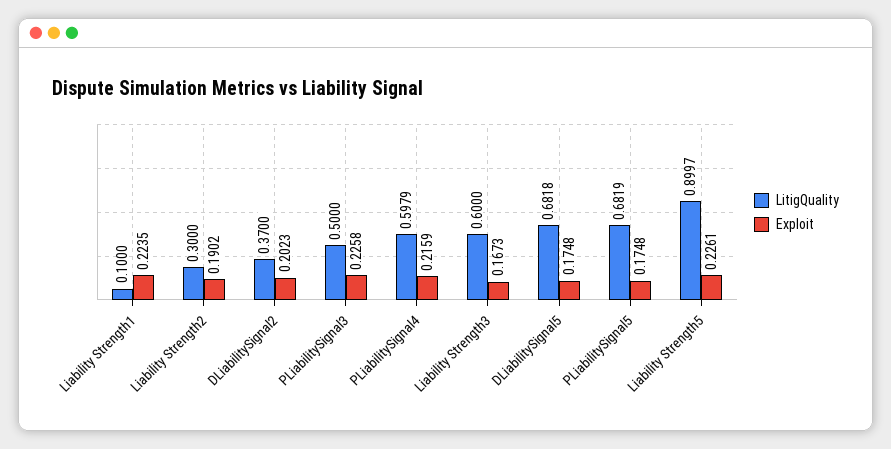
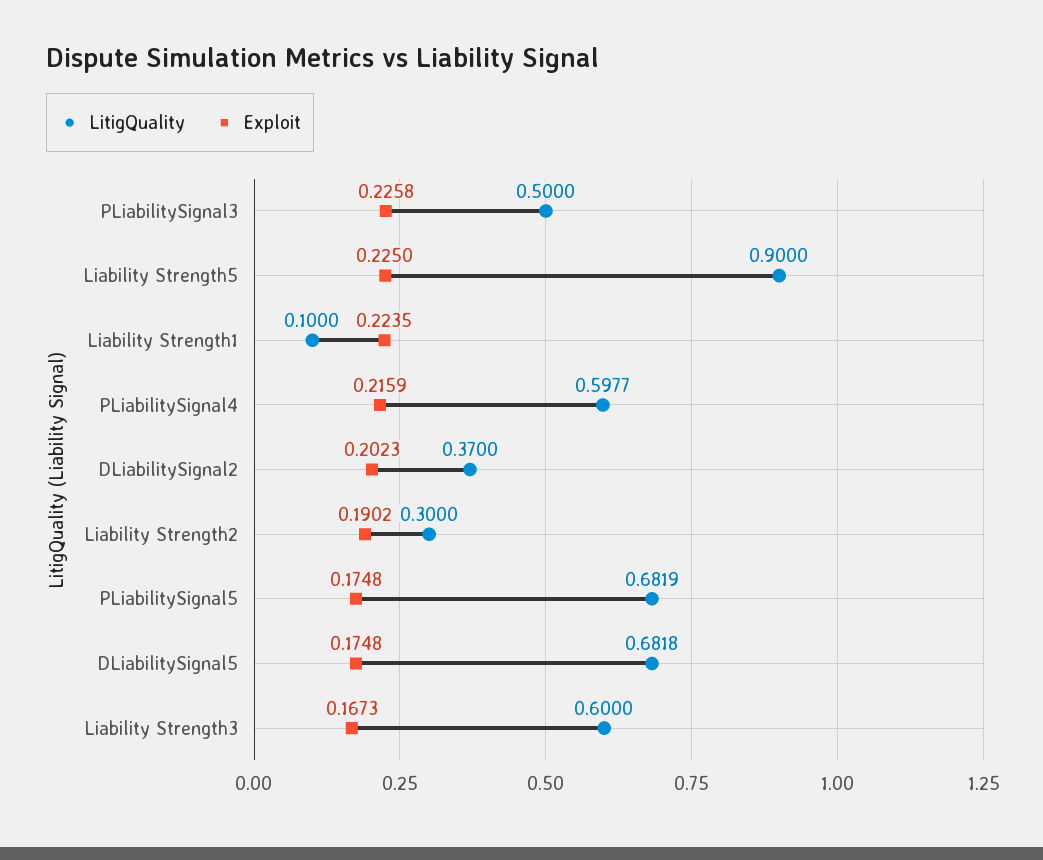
LitigQuality, PLiabilitySignal4: 0.5979 -> 0.5977
LitigQuality, Liability Strength5: 0.8997 -> 0.9
Exploit, Liability Strength5: 0.2261 -> 0.225

